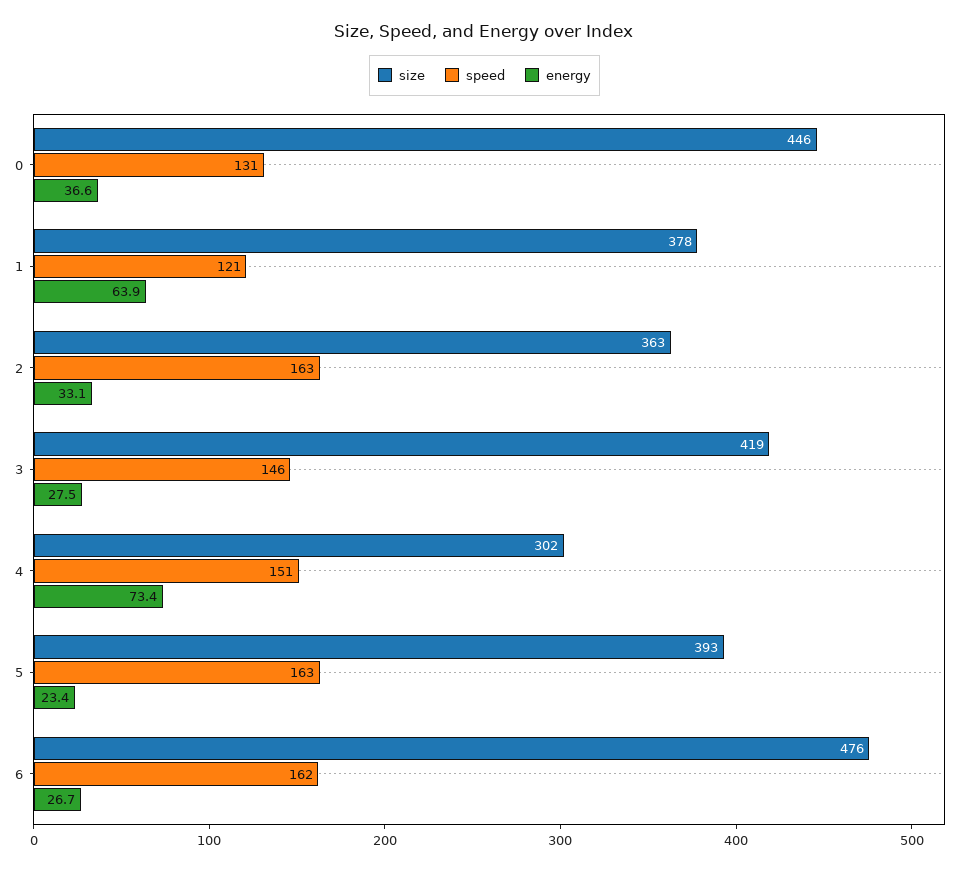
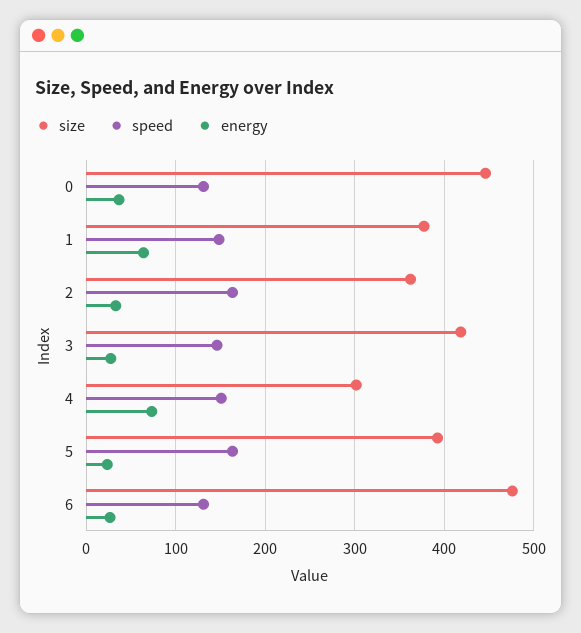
speed, 1: 121 -> 150
speed, 6: 162 -> 130

